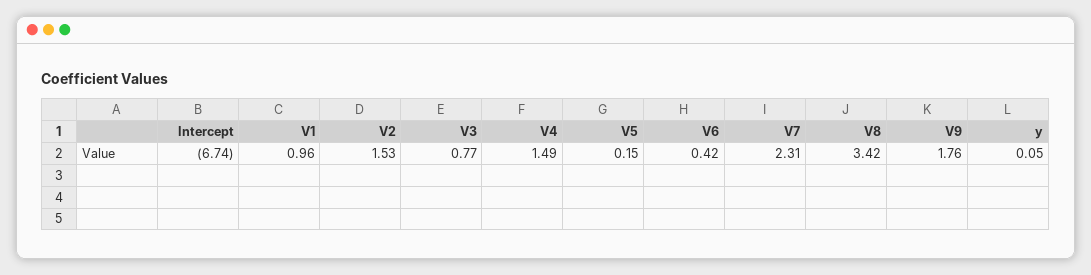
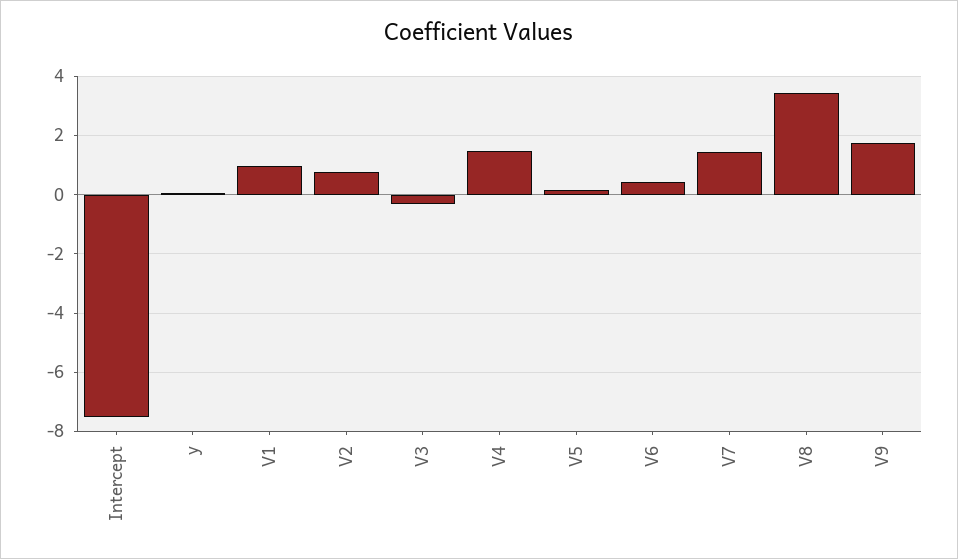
Intercept: -6.74 -> -7.5
V2: 1.53 -> 0.75
V3: 0.77 -> -0.25
V7: 2.31 -> 1.5

